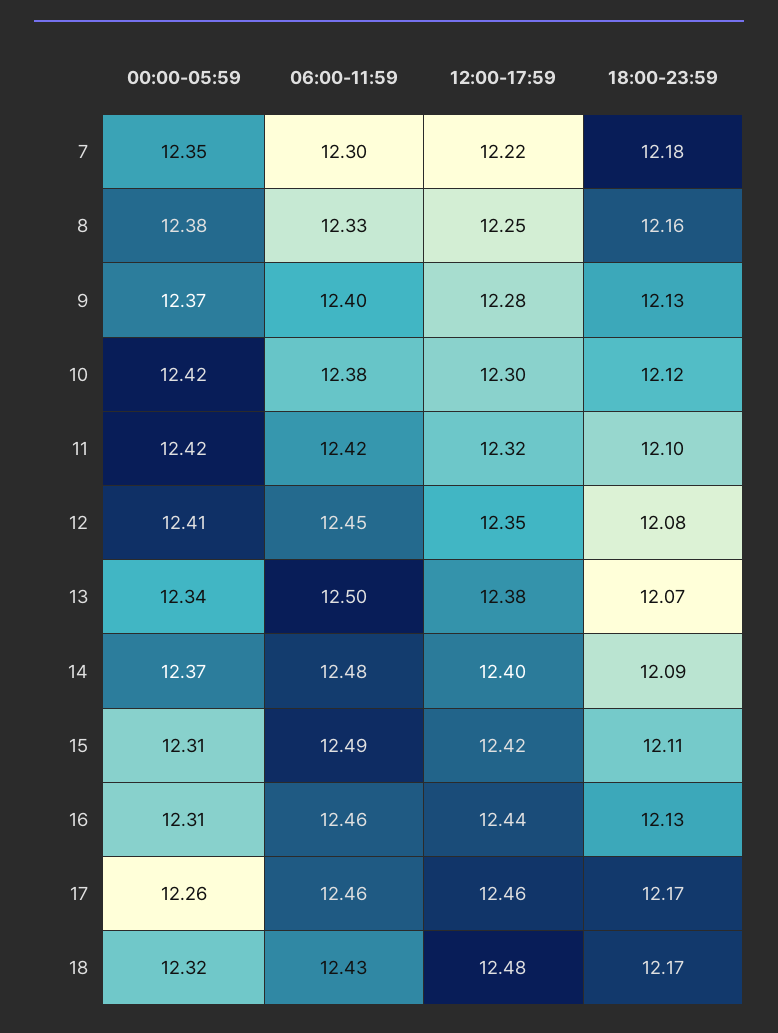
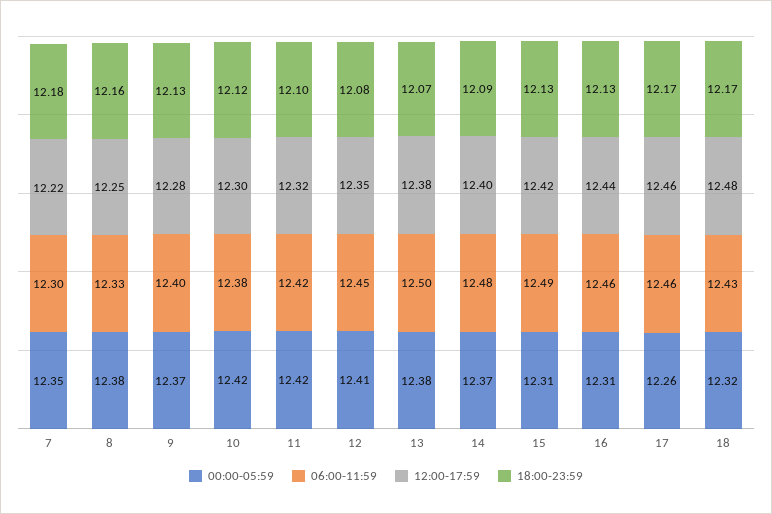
00:00-05:59, 13: 12.34 -> 12.38
18:00-23:59, 15: 12.11 -> 12.13

